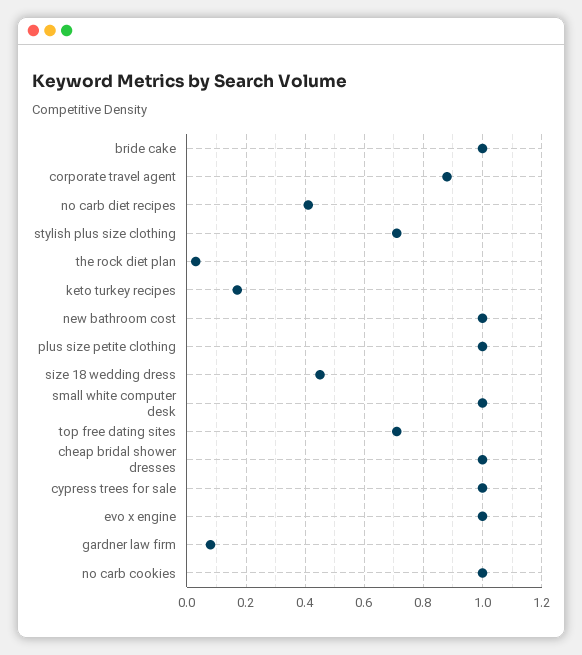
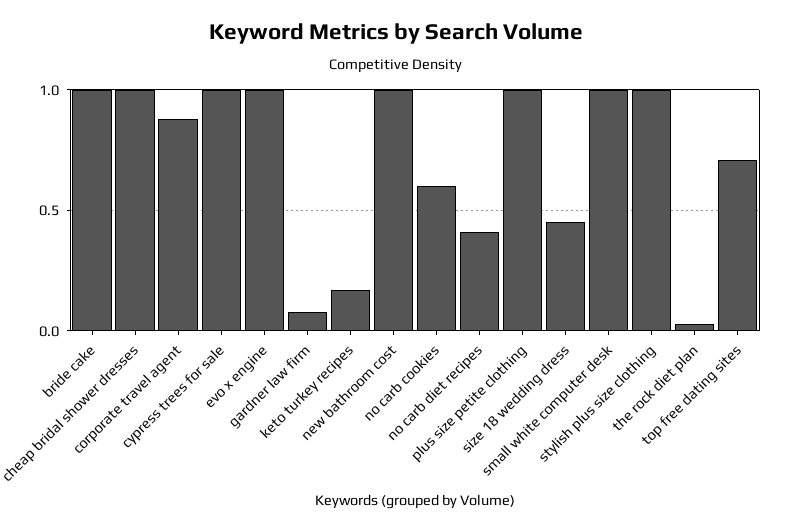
stylish plus size clothing: 0.7 -> 1
no carb cookies: 1 -> 0.6

